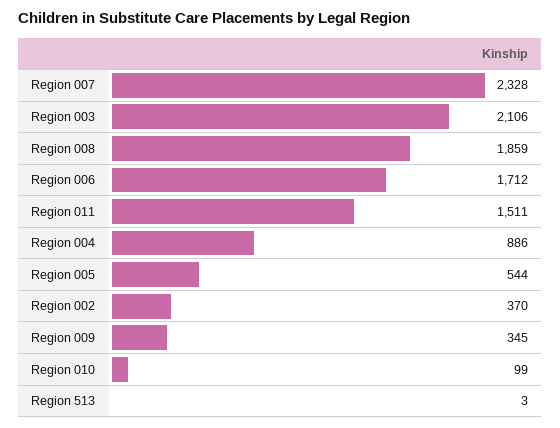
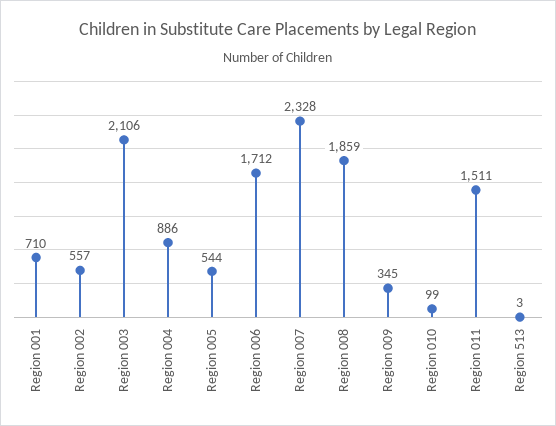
Region 002: 370 -> 557
Region 001: none -> 710

